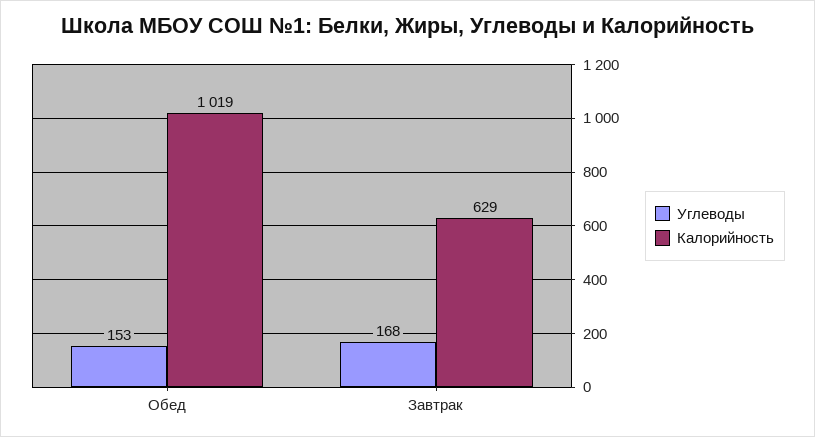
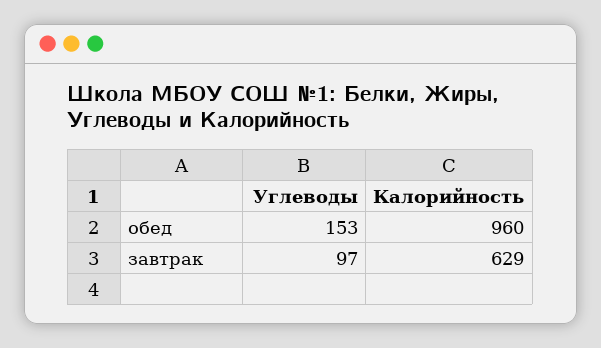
Калорийность, Обед: 1019 -> 960
Углеводы, Завтрак: 168 -> 97

